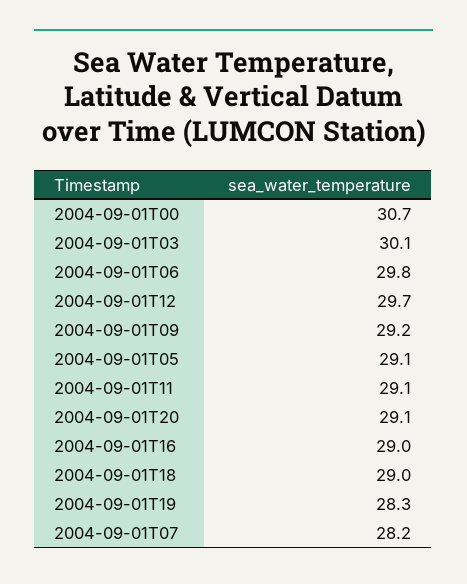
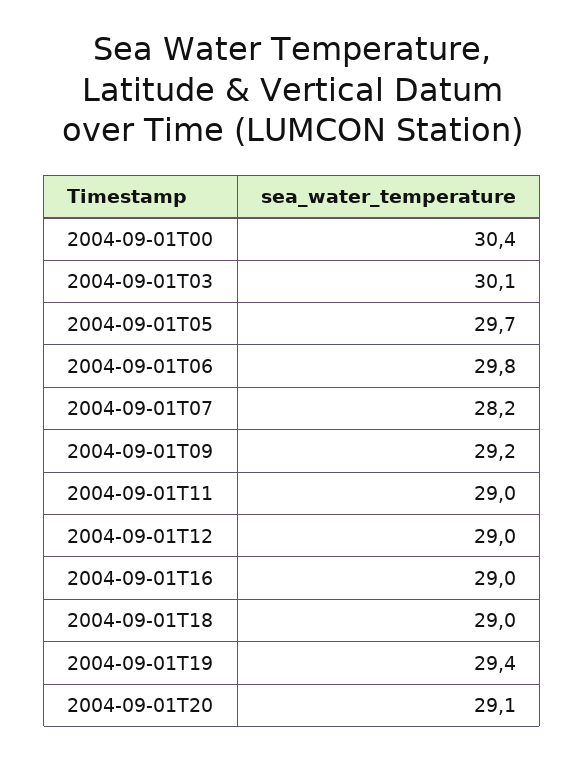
2004-09-01T00: 30.7 -> 30.4
2004-09-01T12: 29.7 -> 29
2004-09-01T05: 29.1 -> 29.7
2004-09-01T11: 29.1 -> 29
2004-09-01T19: 28.3 -> 29.4

